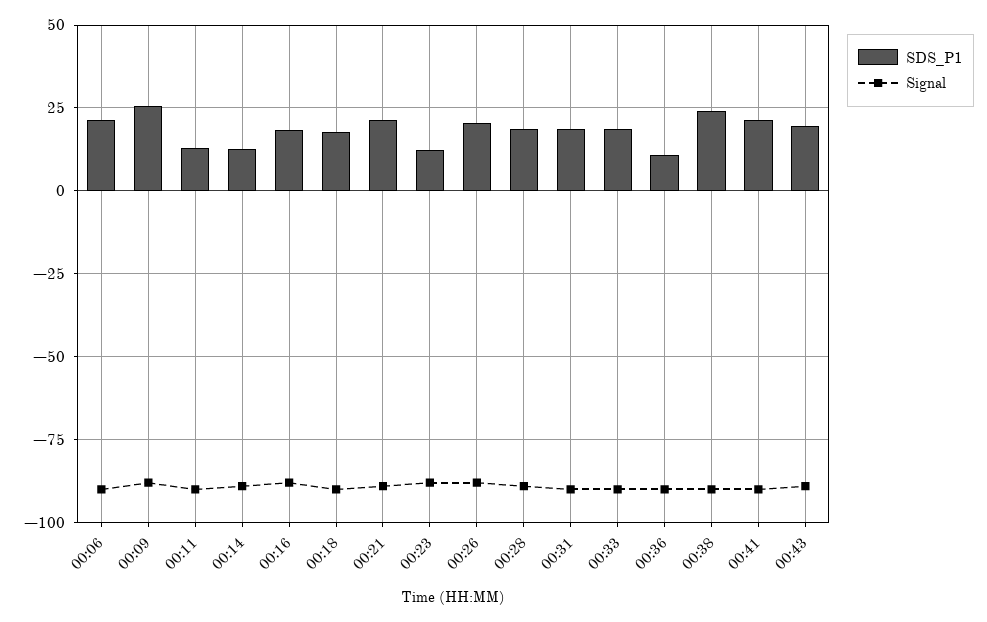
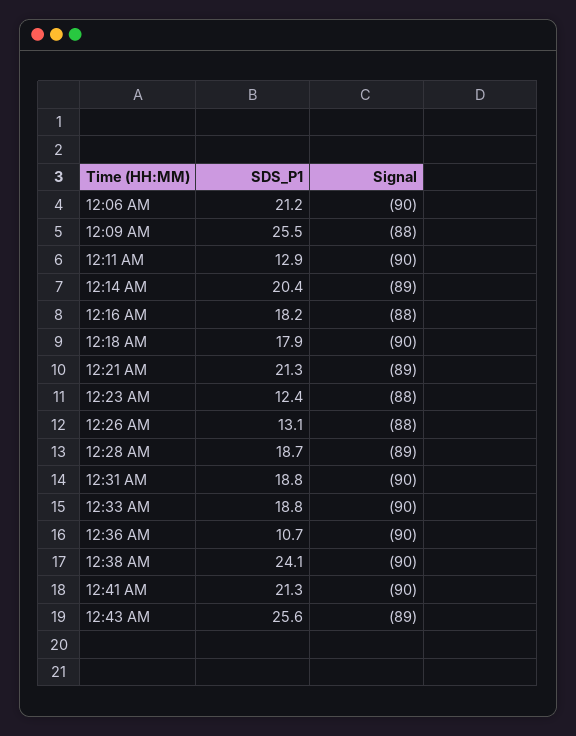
SDS_P1, 00:14: 12.5 -> 20.4
SDS_P1, 00:26: 20 -> 13.1
SDS_P1, 00:43: 20 -> 25.6

